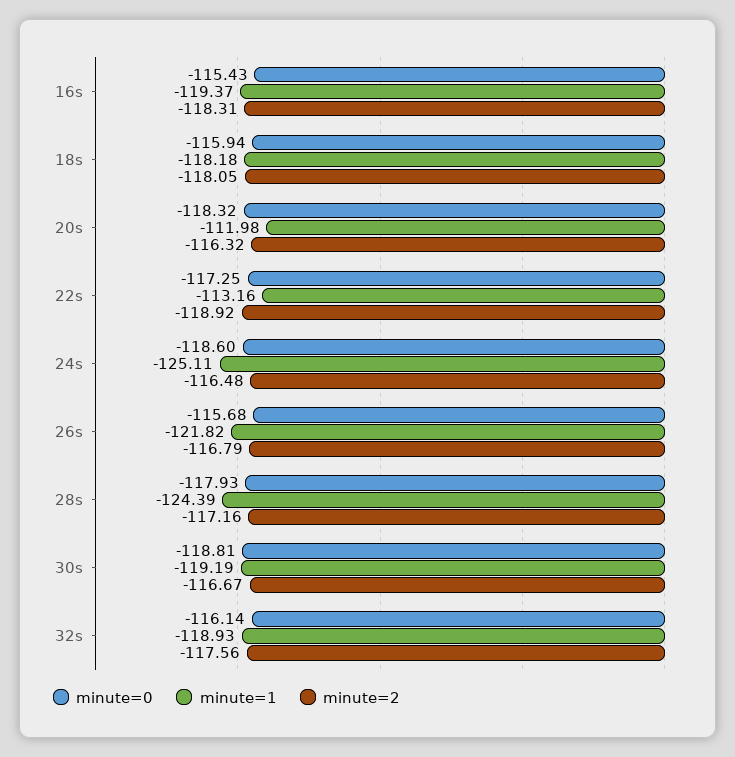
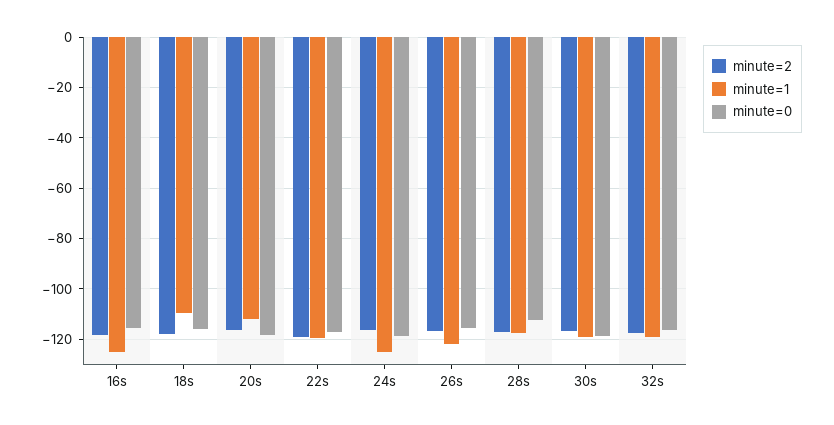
minute=1, 16s: -119.37 -> -125
minute=1, 18s: -118.18 -> -110
minute=1, 22s: -113.16 -> -120
minute=0, 28s: -117.93 -> -112.5
minute=1, 28s: -124.39 -> -117.5

